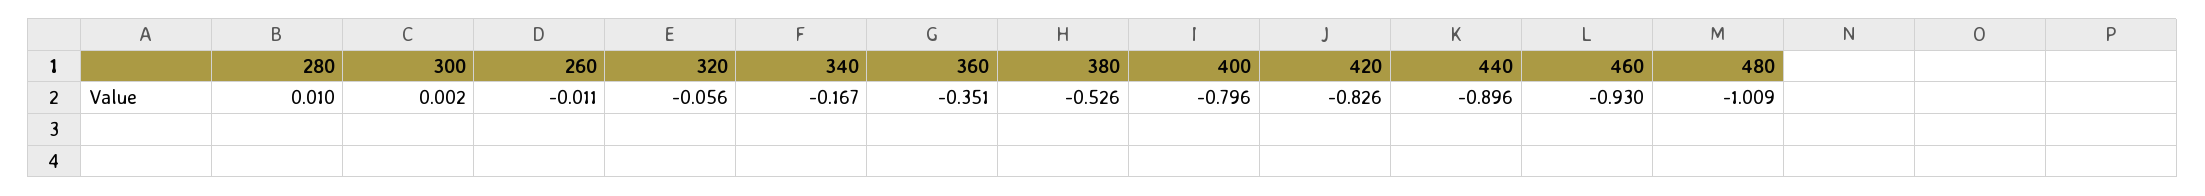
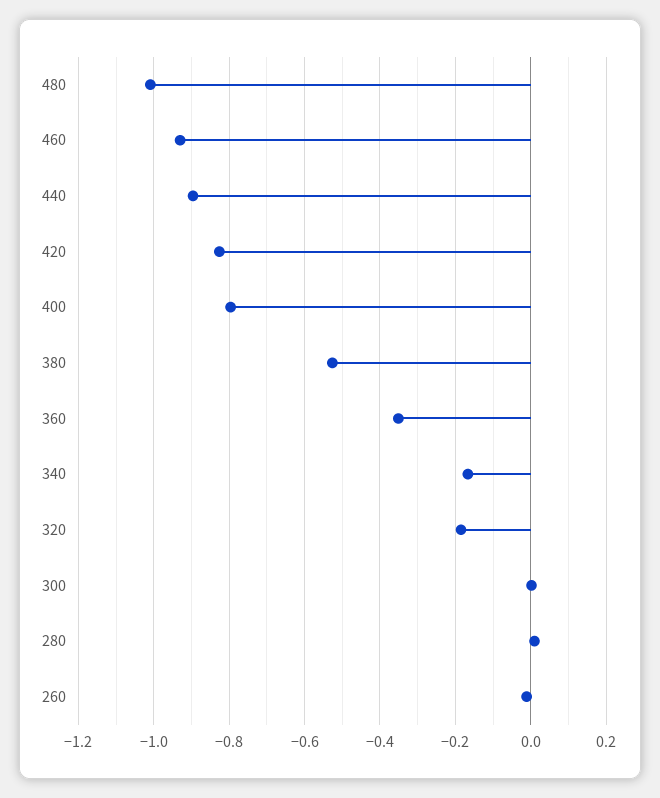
320: -0.056 -> -0.18

